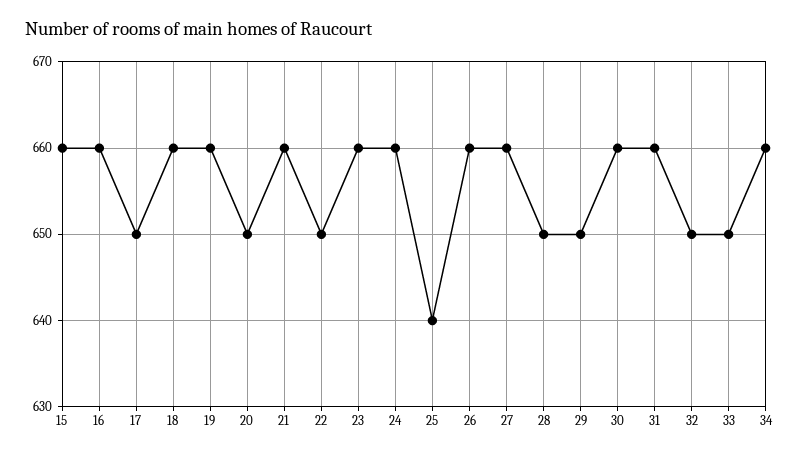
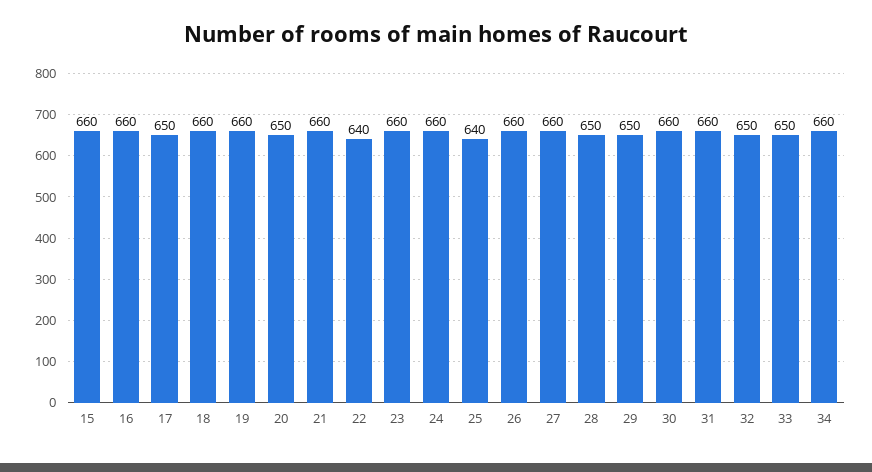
22: 650 -> 640

